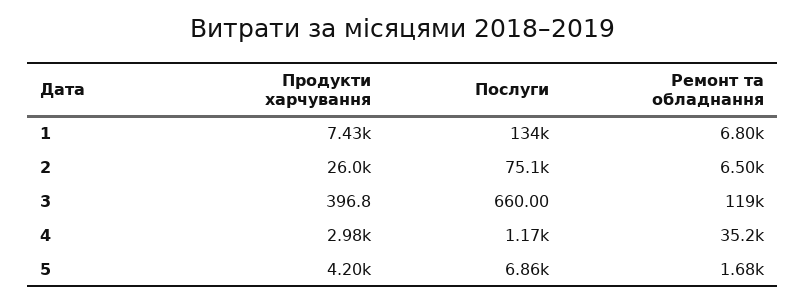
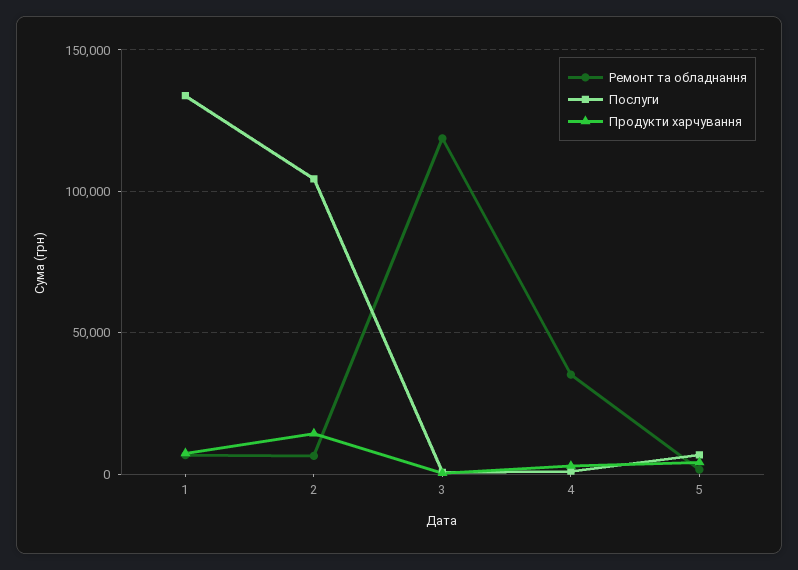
Продукти харчування, 2: 26000 -> 15000
Послуги, 2: 75100 -> 105000

